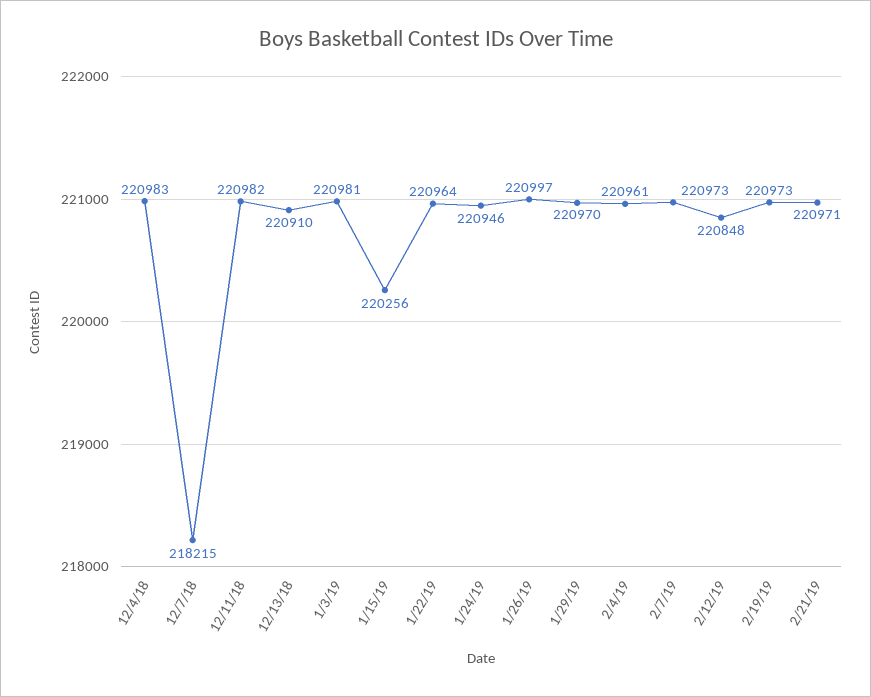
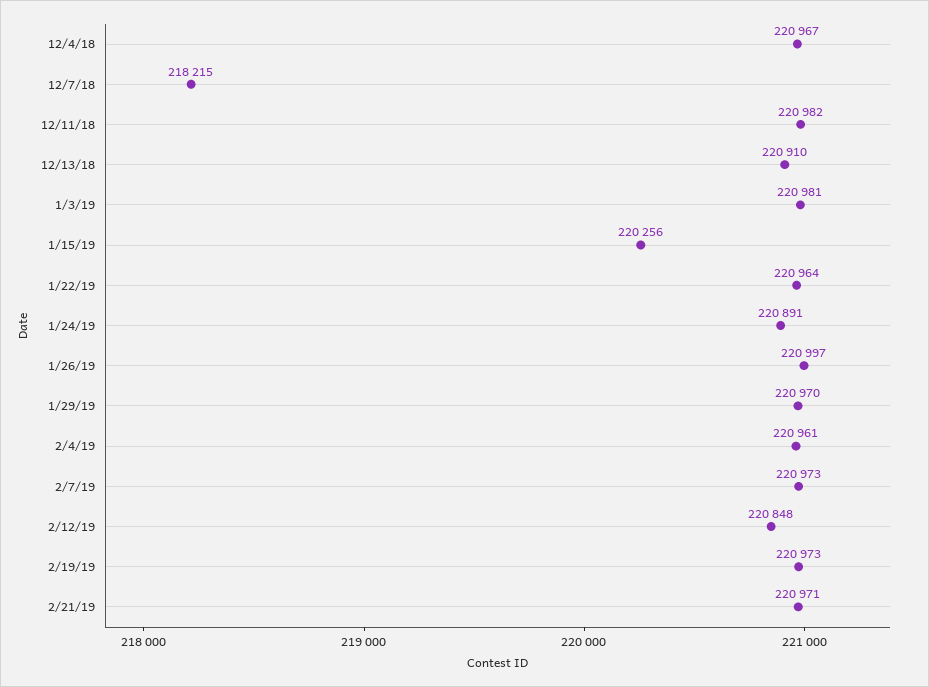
12/4/18: 220983 -> 220967
1/24/19: 220946 -> 220891

